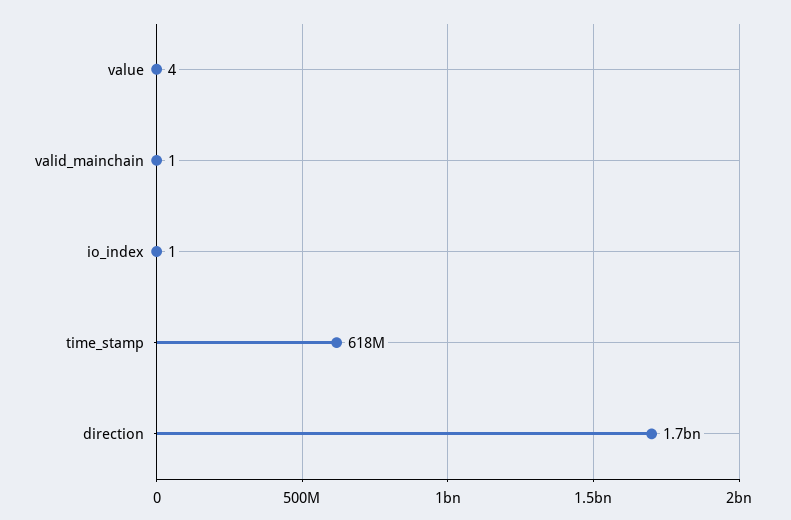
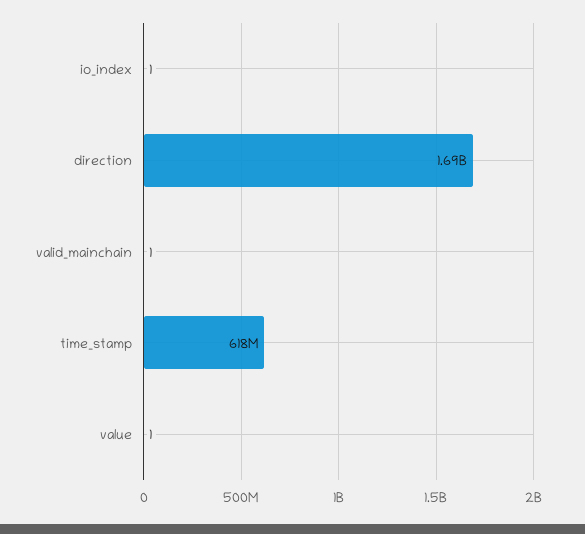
value: 4 -> 1

